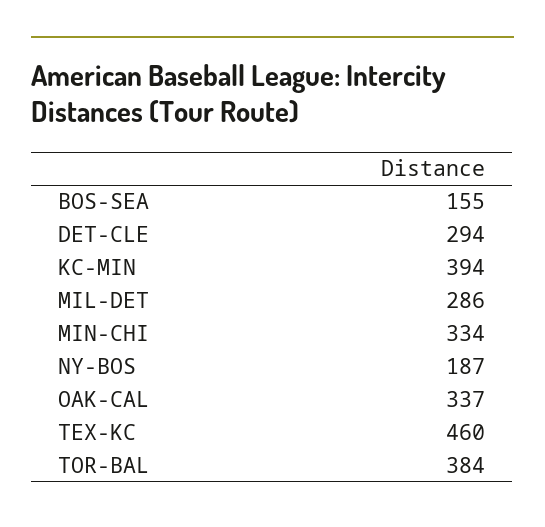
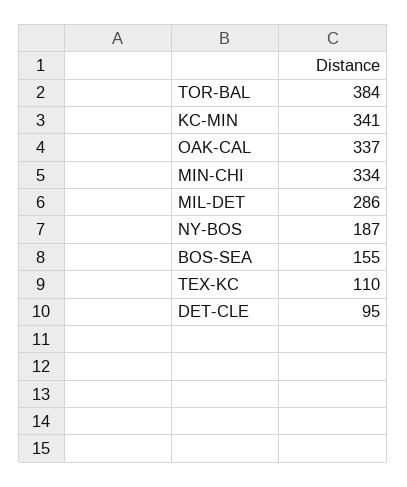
DET-CLE: 294 -> 95
KC-MIN: 394 -> 341
TEX-KC: 460 -> 110

